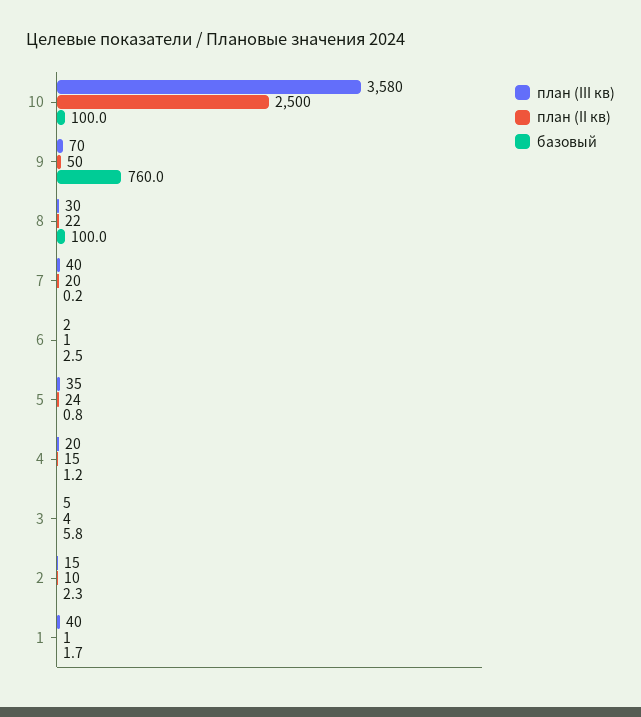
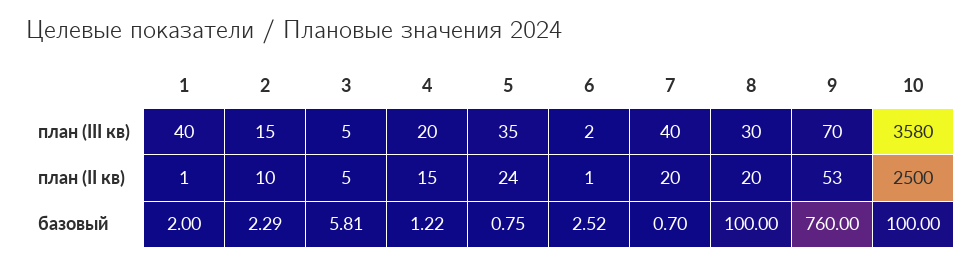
план (II кв), 9: 50 -> 53
план (II кв), 8: 22 -> 20
базовый, 7: 0.2 -> 0.7
план (II кв), 3: 4 -> 5
базовый, 1: 1.7 -> 2

